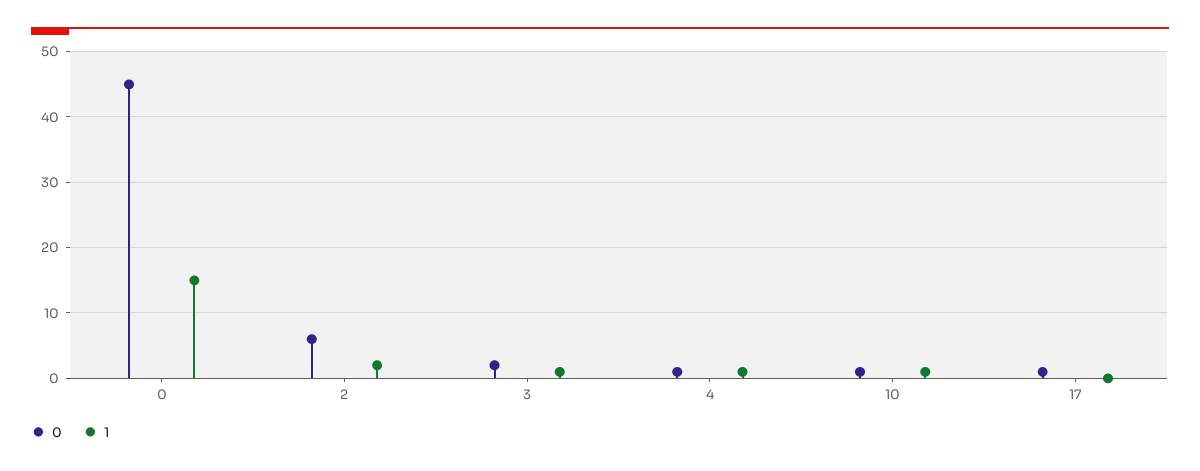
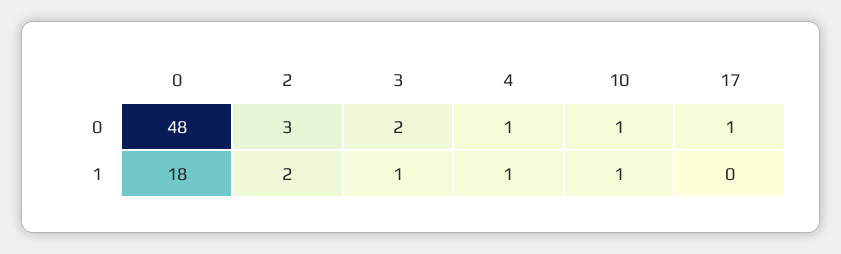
0, 0: 45 -> 48
1, 0: 15 -> 18
0, 2: 6 -> 3

